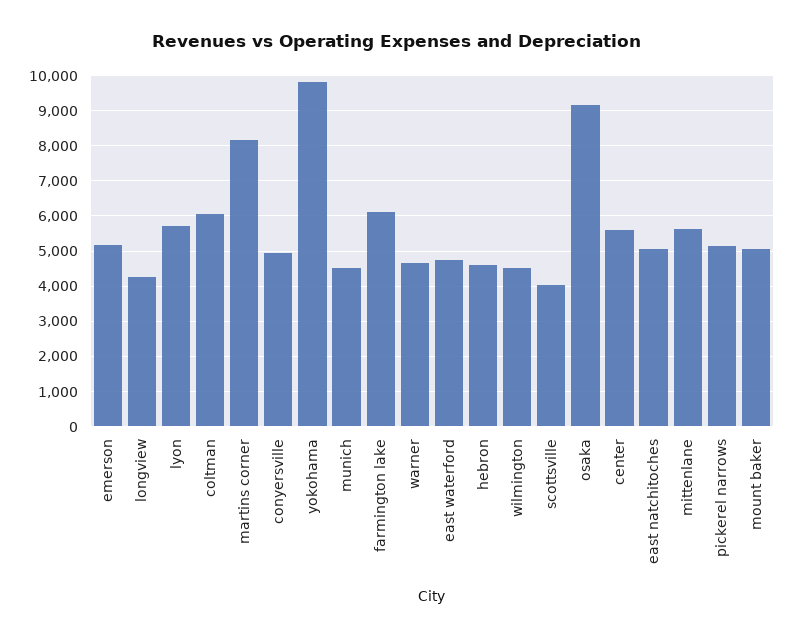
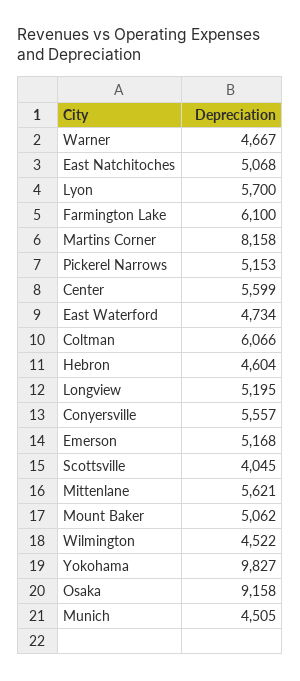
longview: 4200 -> 5195
conyersville: 5000 -> 5557

